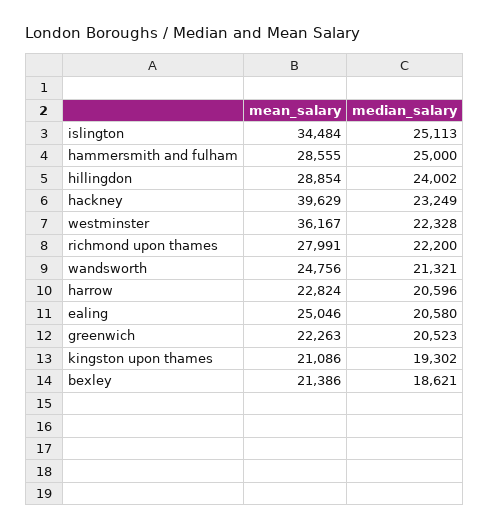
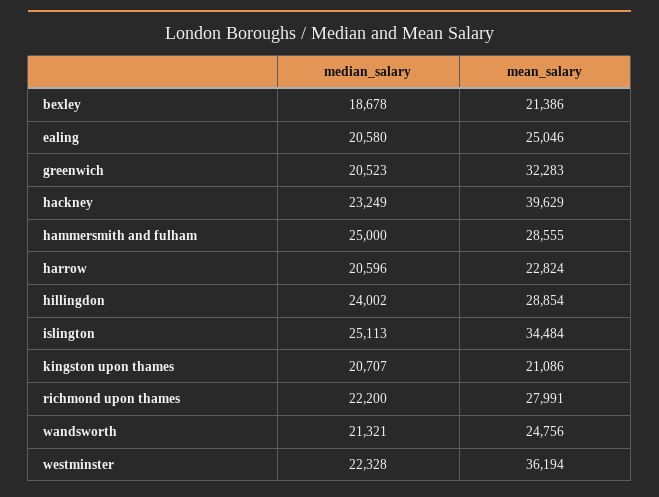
mean_salary, westminster: 36167 -> 36194
mean_salary, greenwich: 22263 -> 32283
median_salary, kingston upon thames: 19302 -> 20707
median_salary, bexley: 18621 -> 18678

